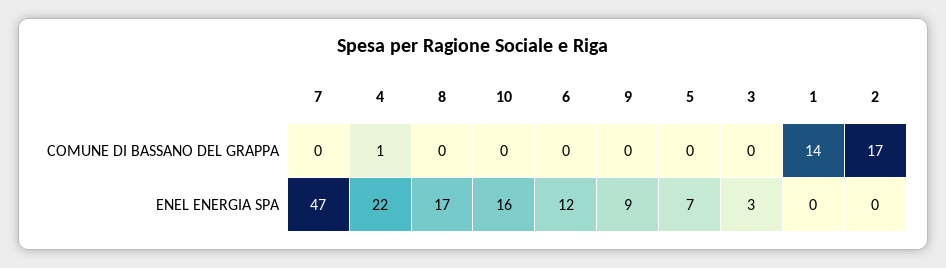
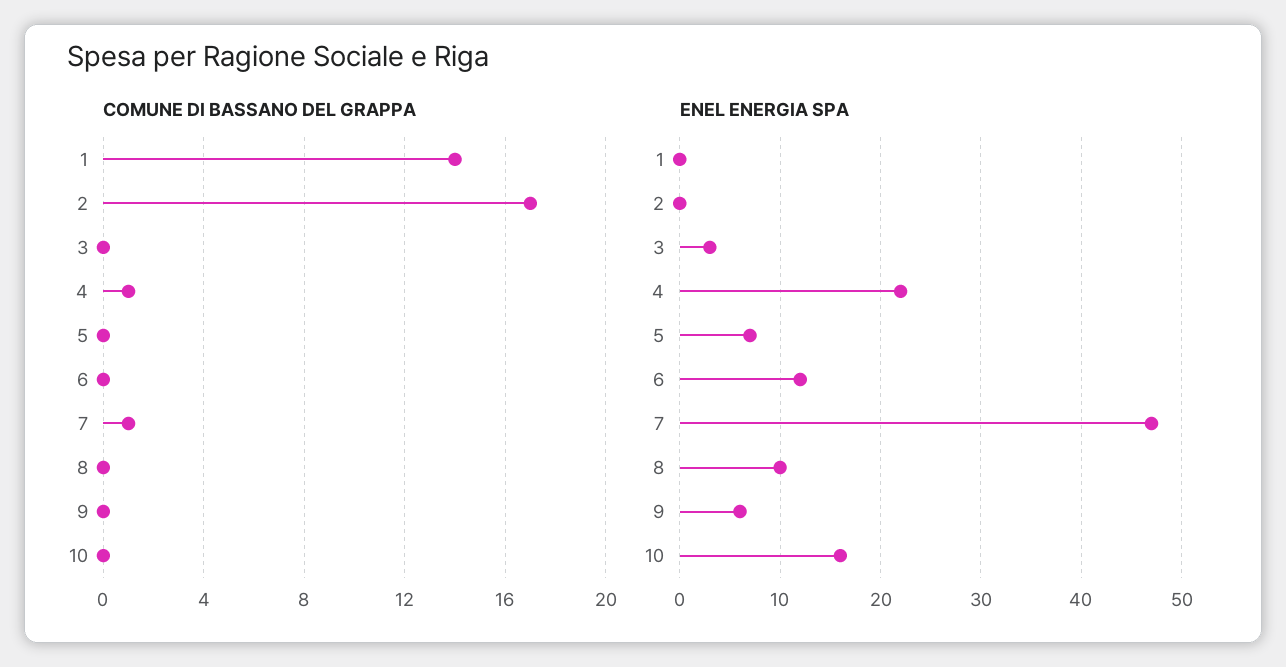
COMUNE DI BASSANO DEL GRAPPA, 7: 0 -> 1
ENEL ENERGIA SPA, 8: 17 -> 10
ENEL ENERGIA SPA, 9: 9 -> 6

